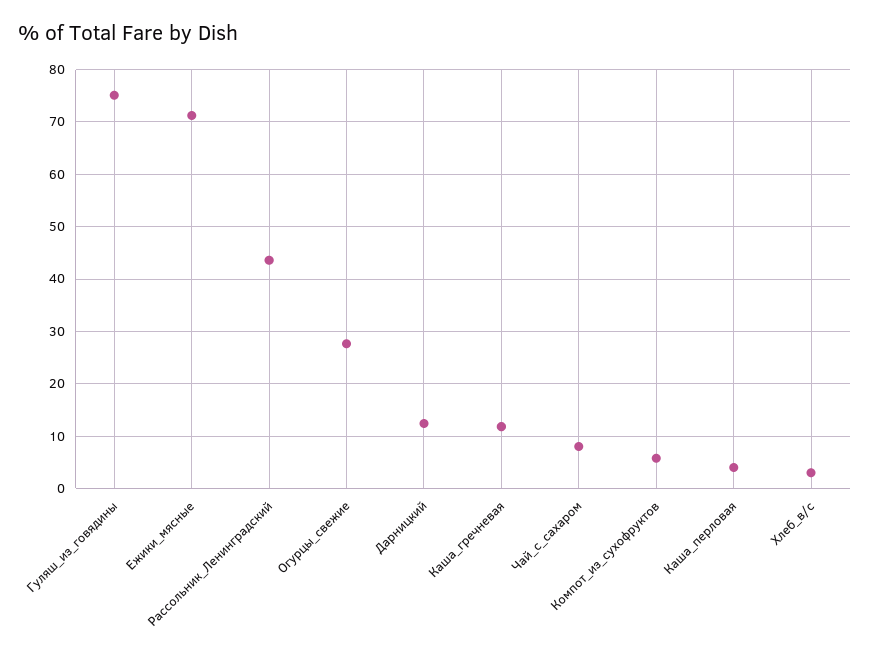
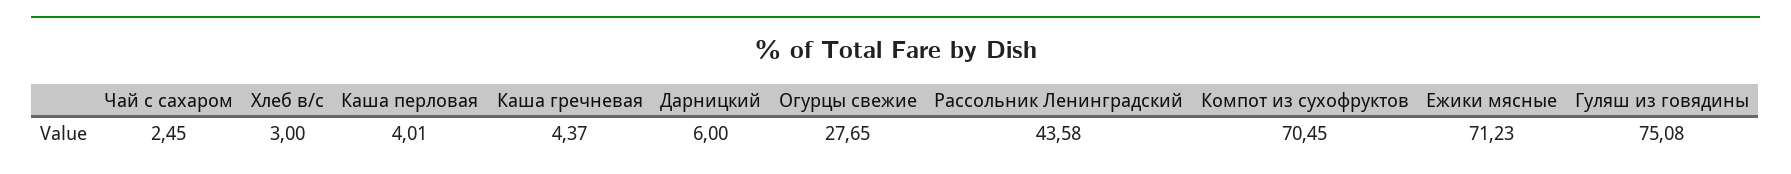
Дарницкий: 12 -> 6
Каша_гречневая: 12 -> 4.37
Чай_с_сахаром: 8 -> 2.45
Компот_из_сухофруктов: 6 -> 70.45

